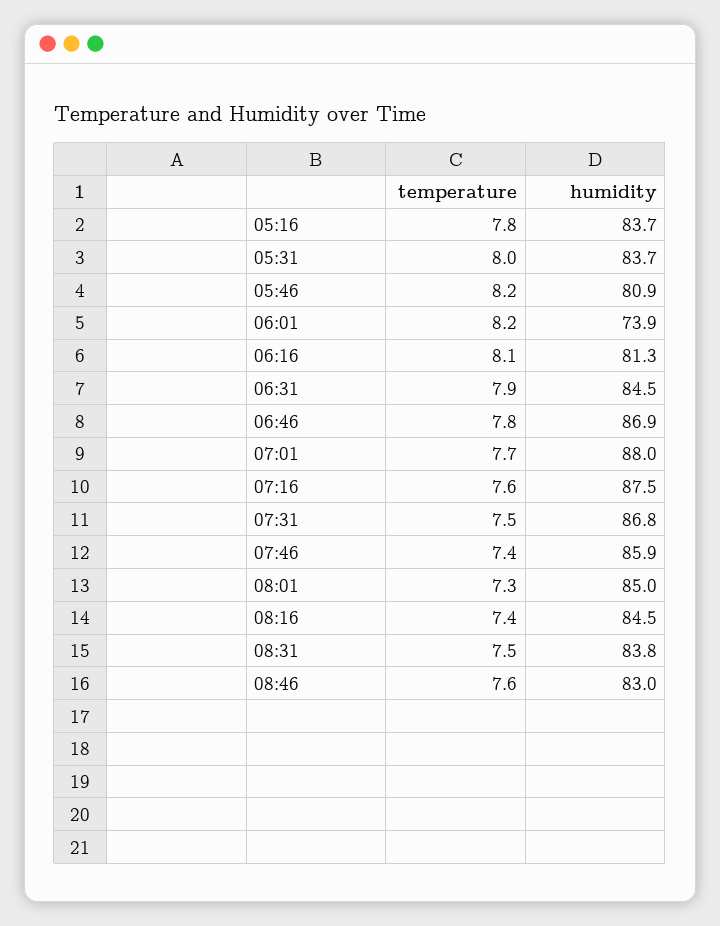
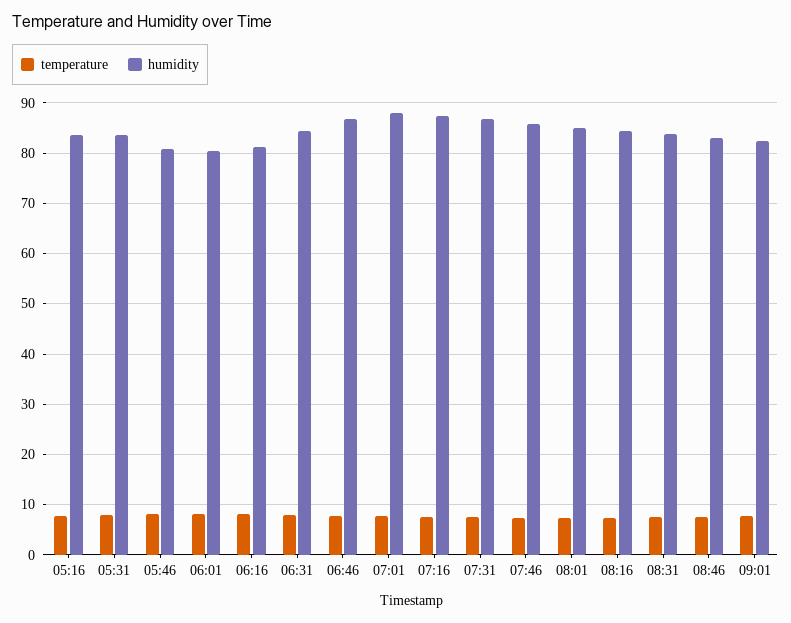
humidity, 06:01: 73.9 -> 80
temperature, 09:01: none -> 8
humidity, 09:01: none -> 82

